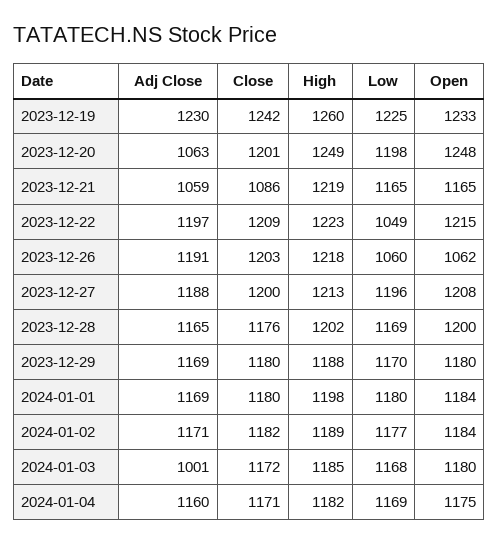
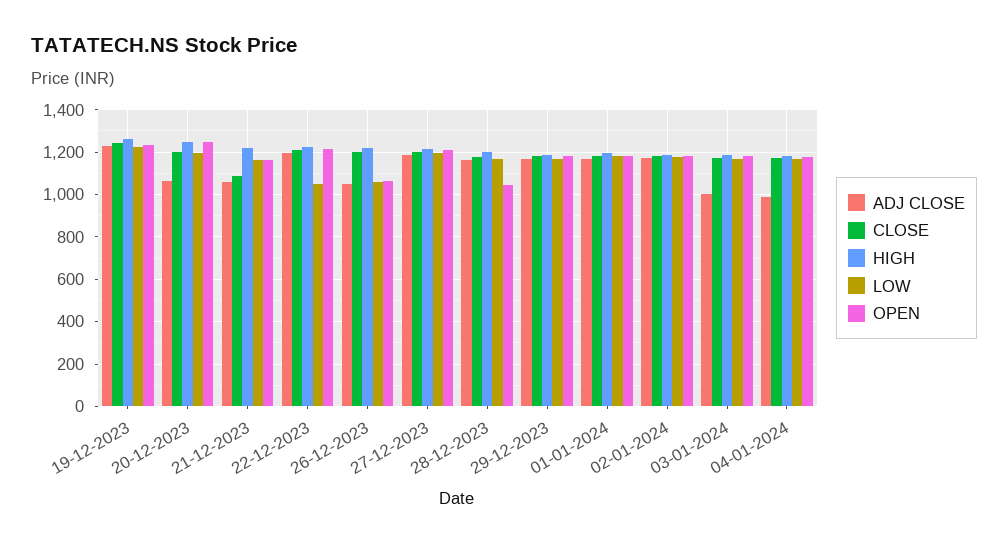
Adj Close, 2023-12-26: 1191 -> 1050
Open, 2023-12-28: 1200 -> 1050
Adj Close, 2024-01-04: 1160 -> 1000

